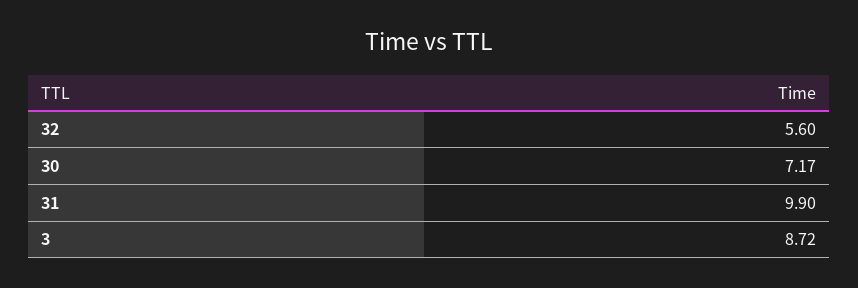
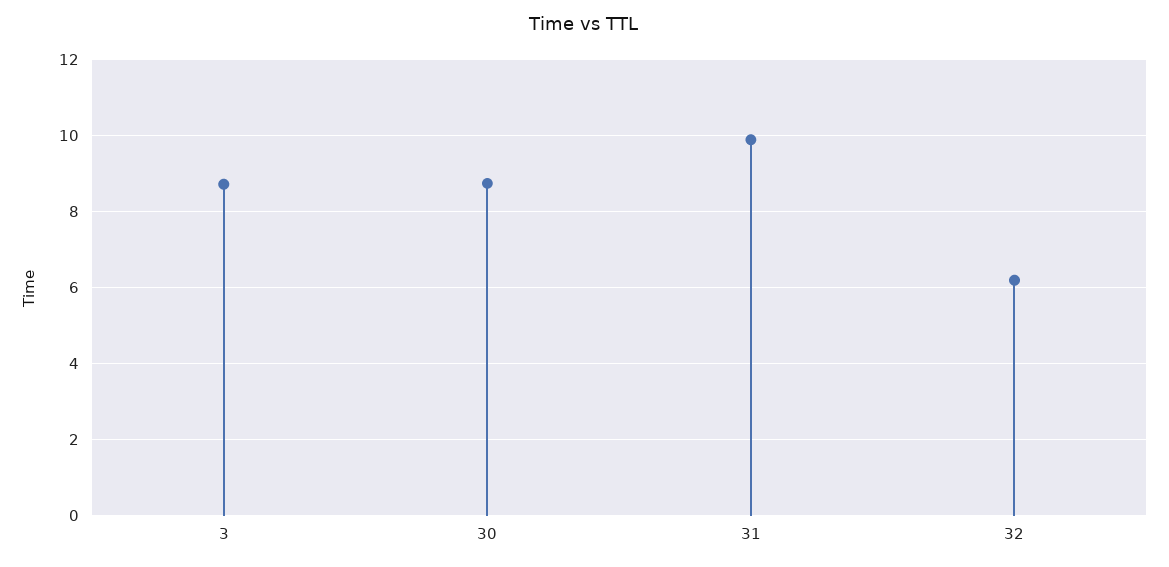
32: 5.6 -> 6.2
30: 7.17 -> 8.8

